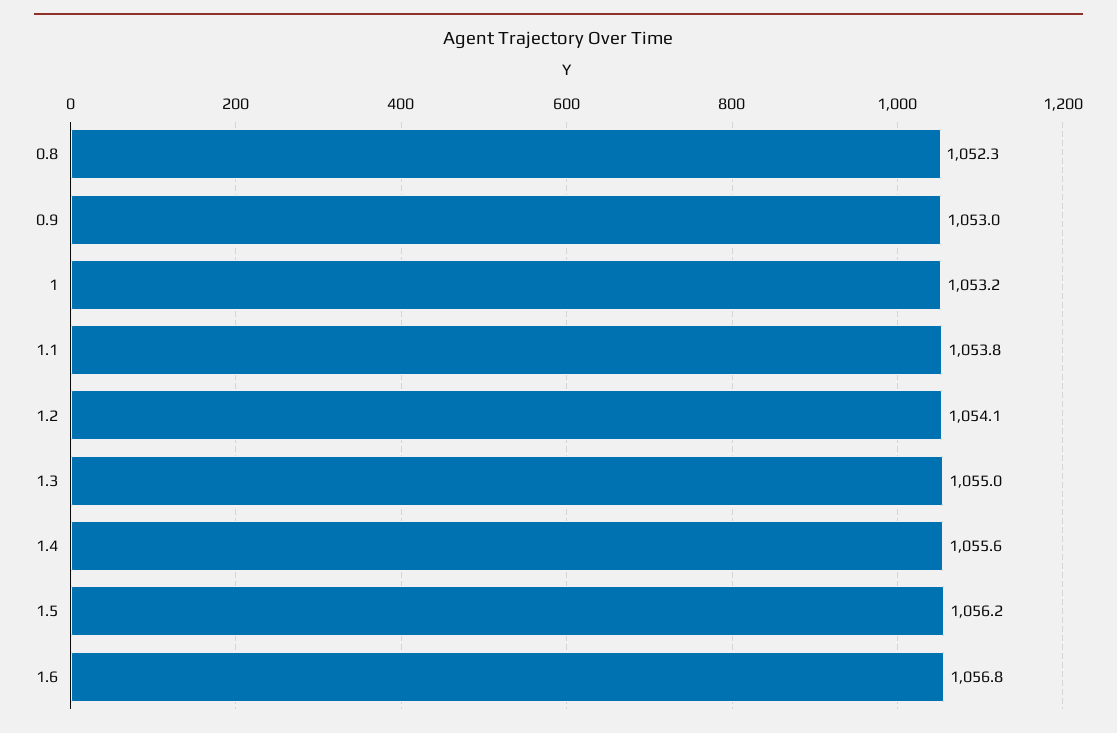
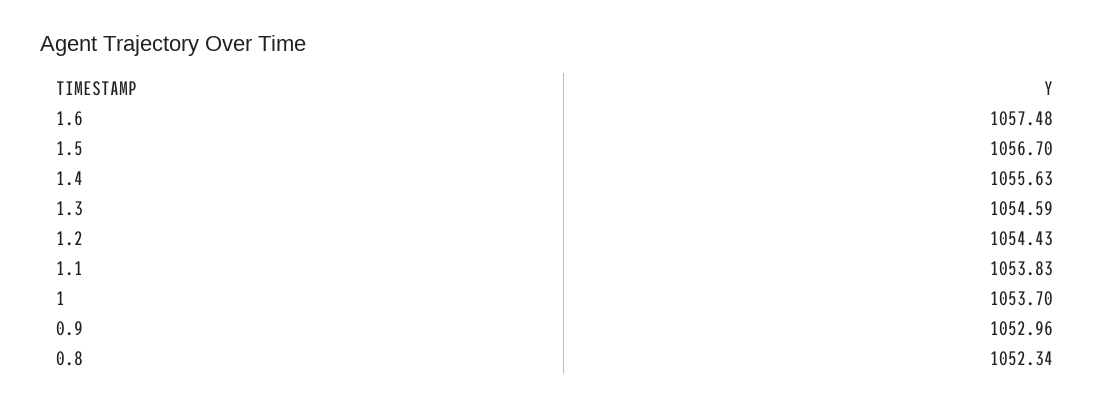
1: 1053.2 -> 1053.7
1.2: 1054.1 -> 1054.43
1.3: 1055 -> 1054.59
1.5: 1056.2 -> 1056.7
1.6: 1056.8 -> 1057.48

